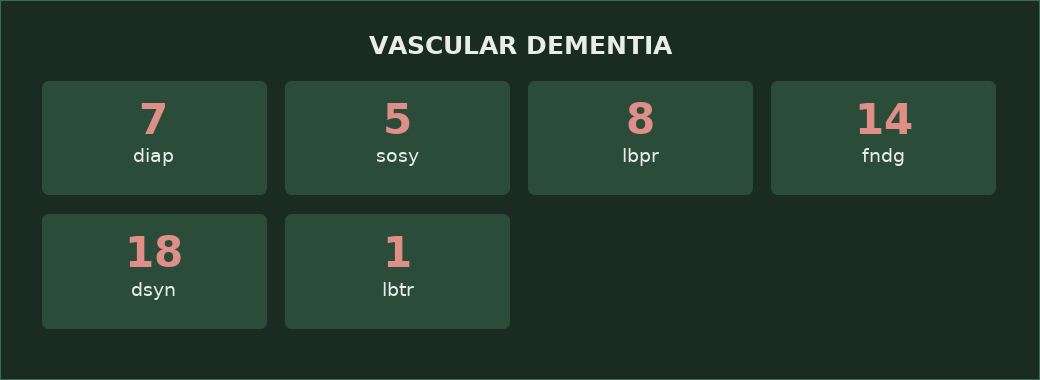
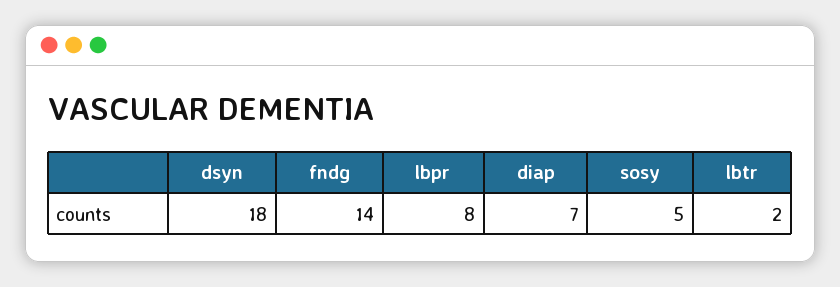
lbtr: 1 -> 2

